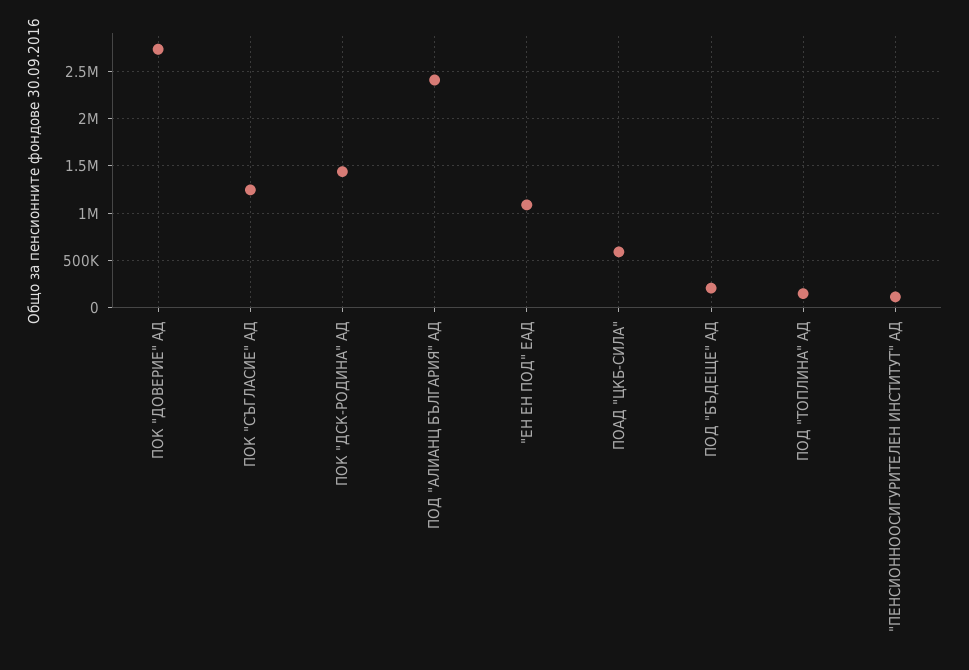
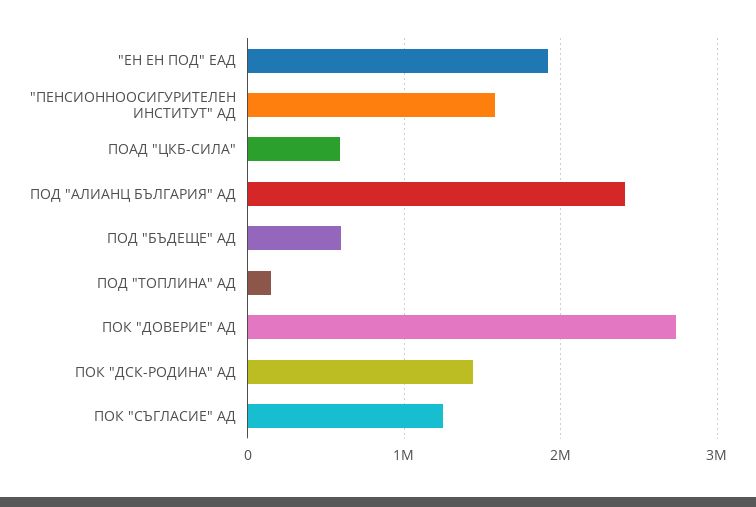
"ЕН ЕН ПОД" ЕАД: 1100000 -> 1900000
ПОД "БЪДЕЩЕ" АД: 200000 -> 600000
"ПЕНСИОННООСИГУРИТЕЛЕН ИНСТИТУТ" АД: 100000 -> 1600000

